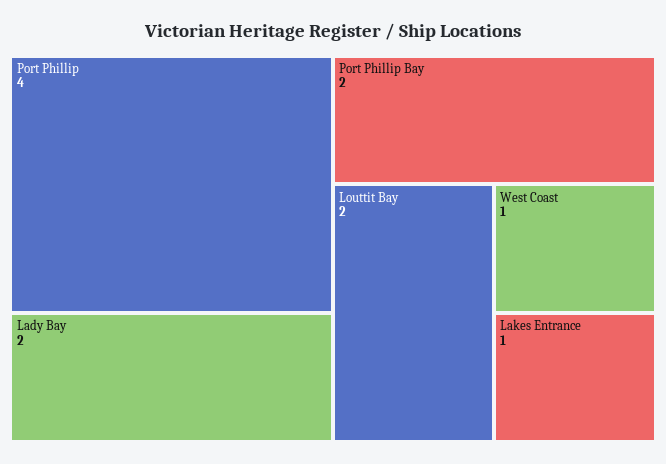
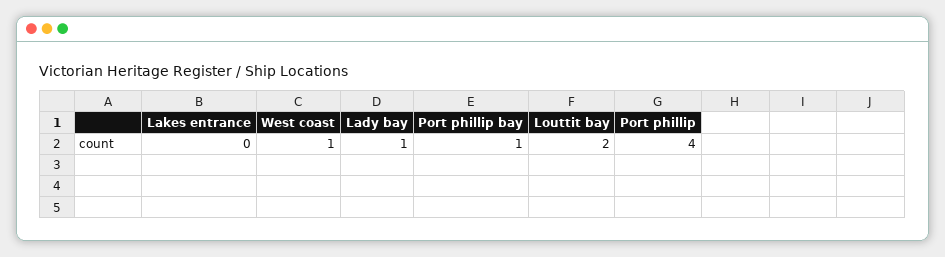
Lady Bay: 2 -> 1
Port Phillip Bay: 2 -> 1
Lakes Entrance: 1 -> 0

